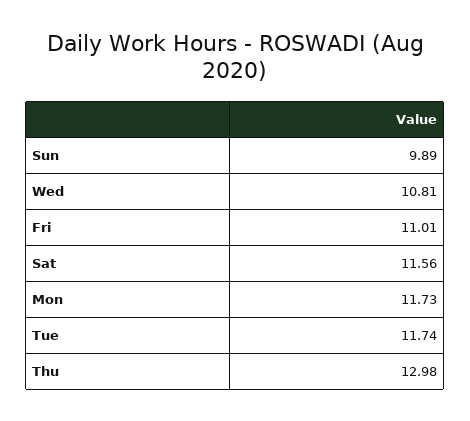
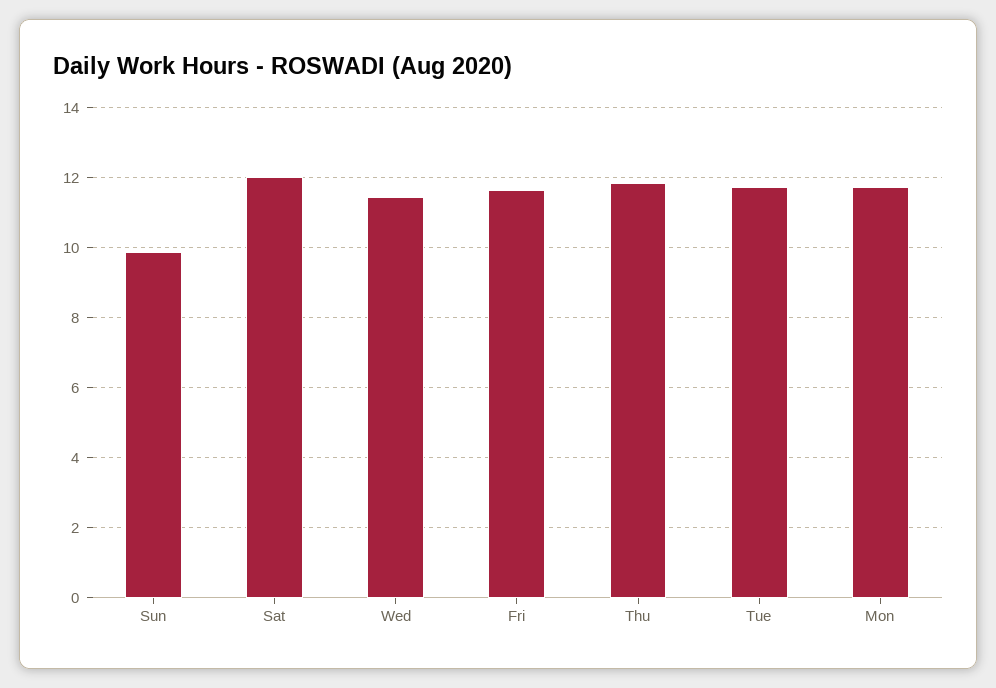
Wed: 10.81 -> 11.4
Fri: 11.01 -> 11.6
Sat: 11.56 -> 12
Thu: 12.98 -> 11.8

